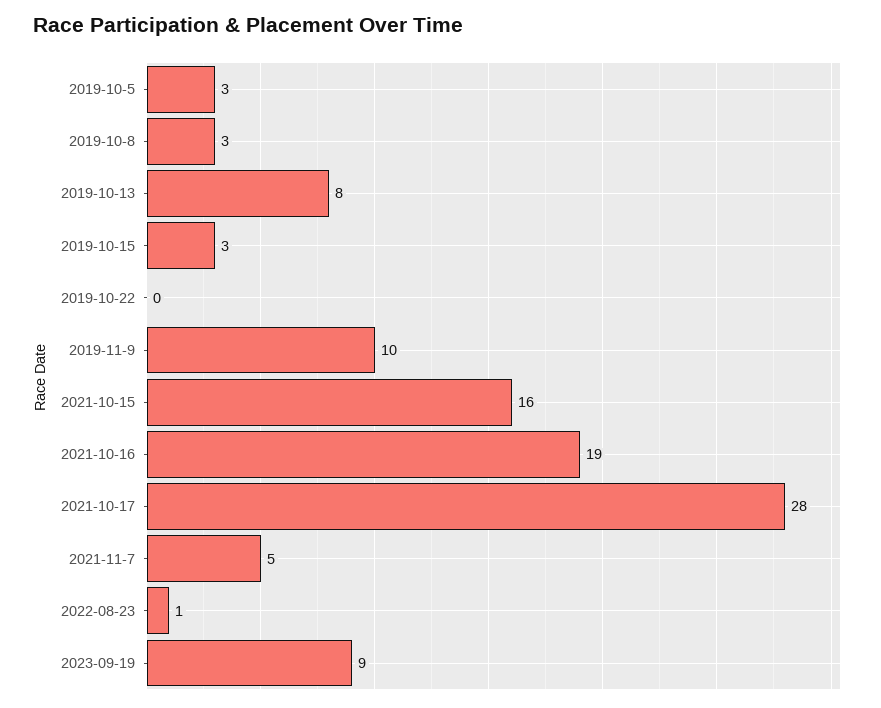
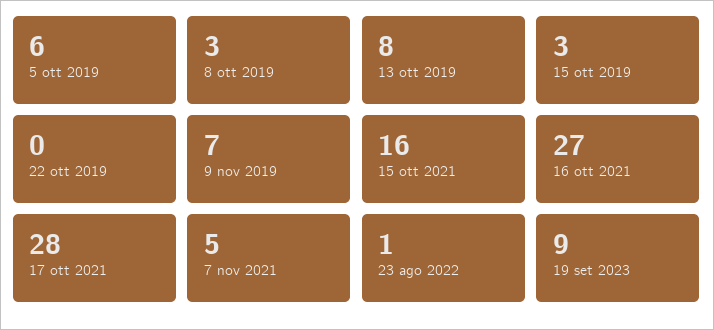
2019-10-5: 3 -> 6
2019-11-9: 10 -> 7
2021-10-16: 19 -> 27

